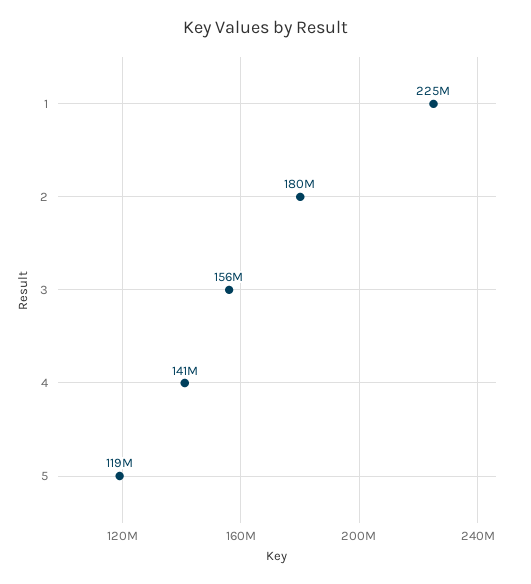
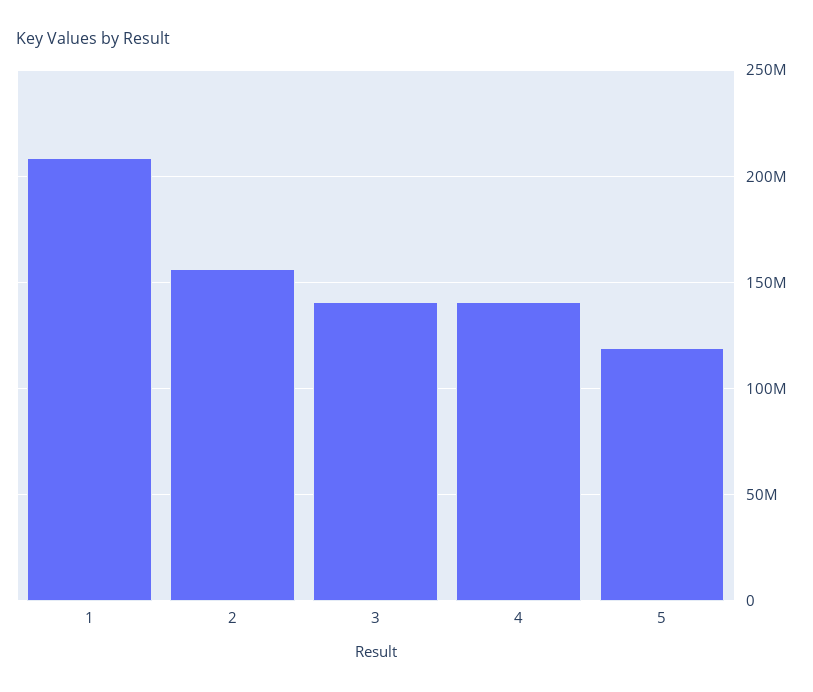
1: 225000000 -> 210000000
2: 180000000 -> 155000000
3: 156000000 -> 140000000

